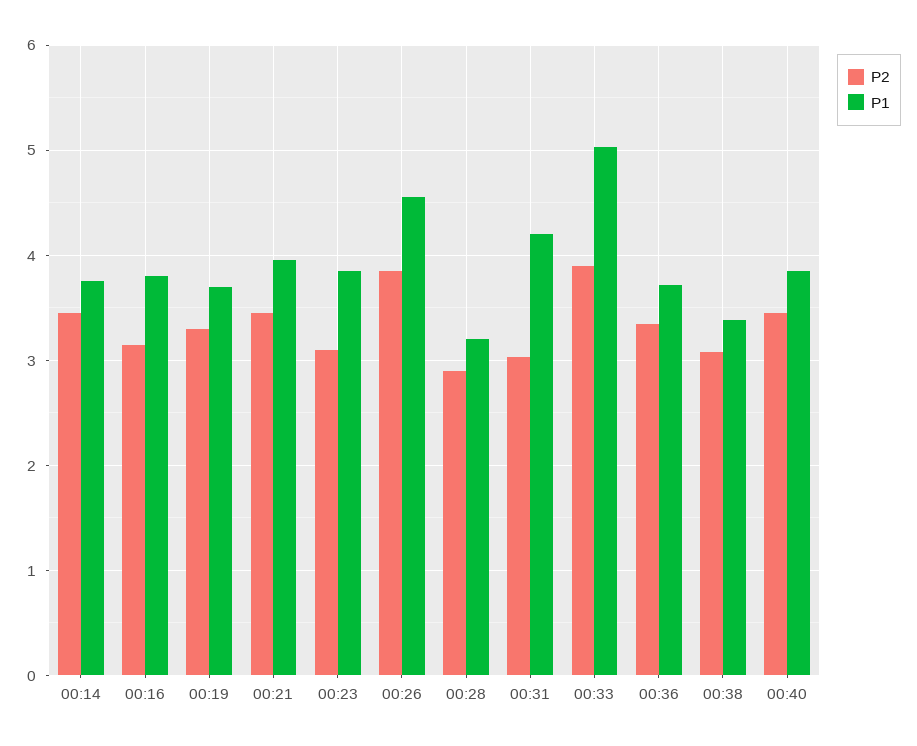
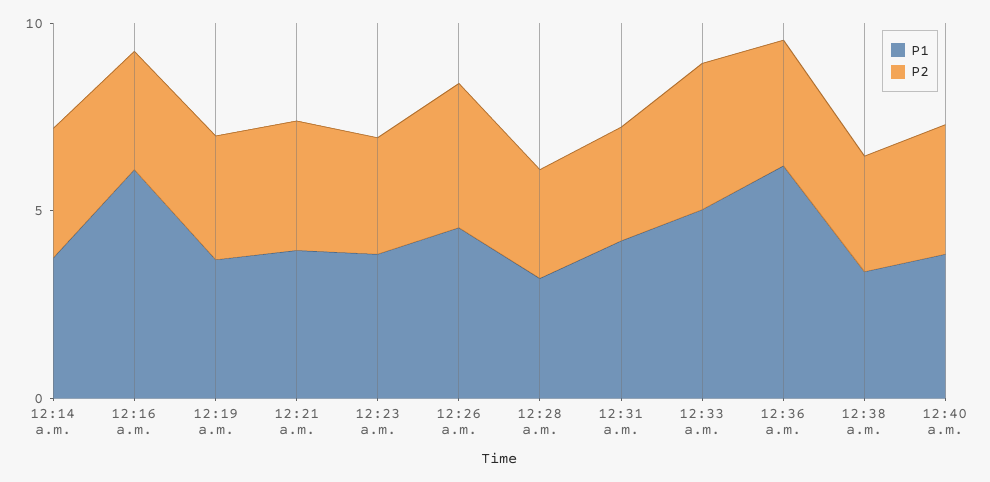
P1, 00:16: 3.8 -> 6
P1, 00:36: 3.7 -> 6

